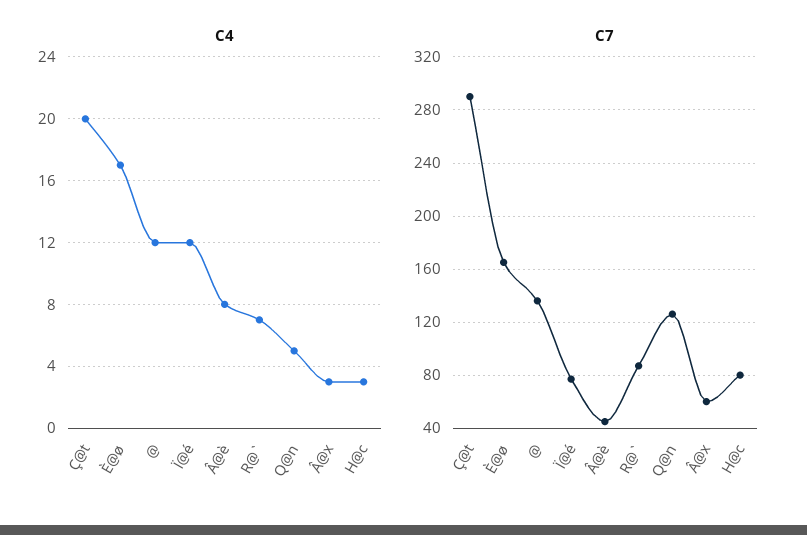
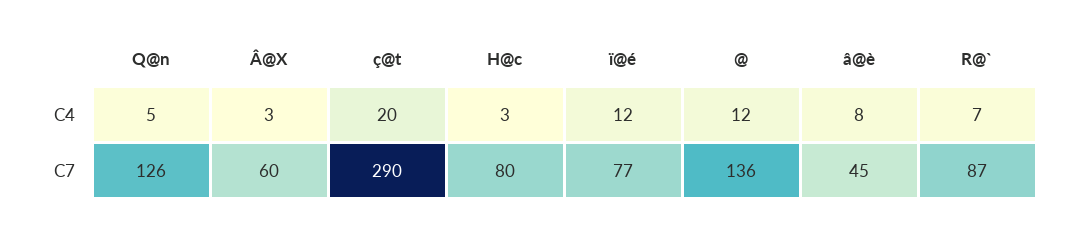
C4, È@ø: 17 -> none
C7, È@ø: 165 -> none

